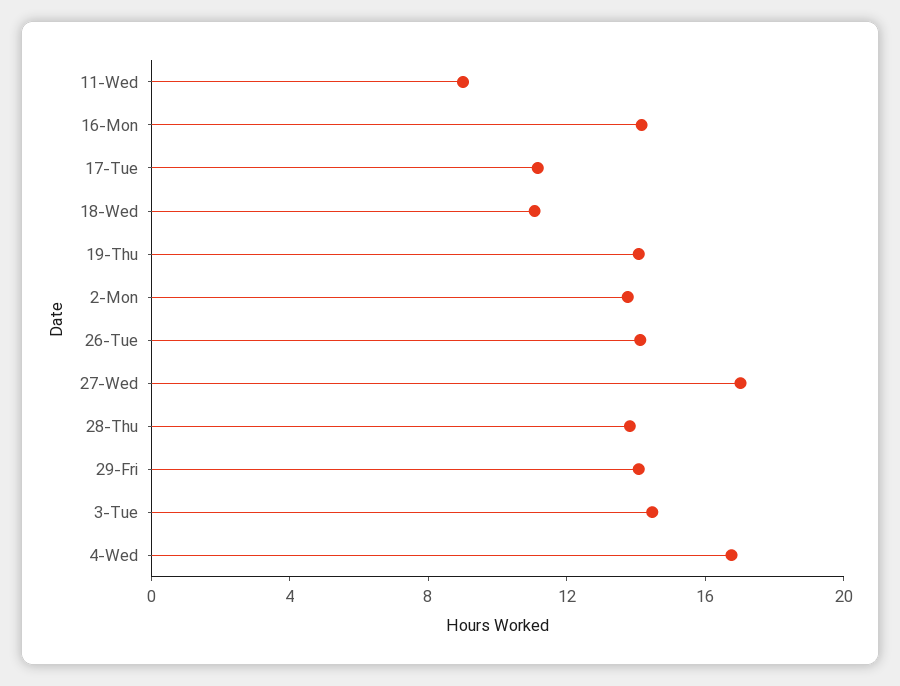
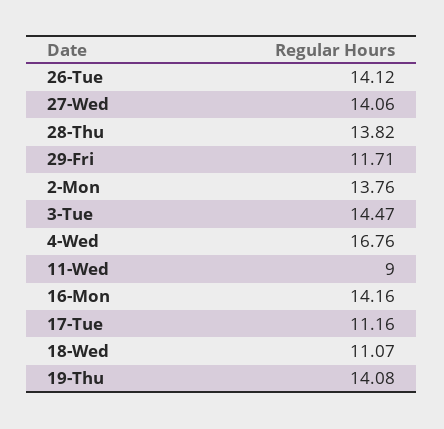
27-Wed: 17 -> 14.06
29-Fri: 14 -> 11.71

